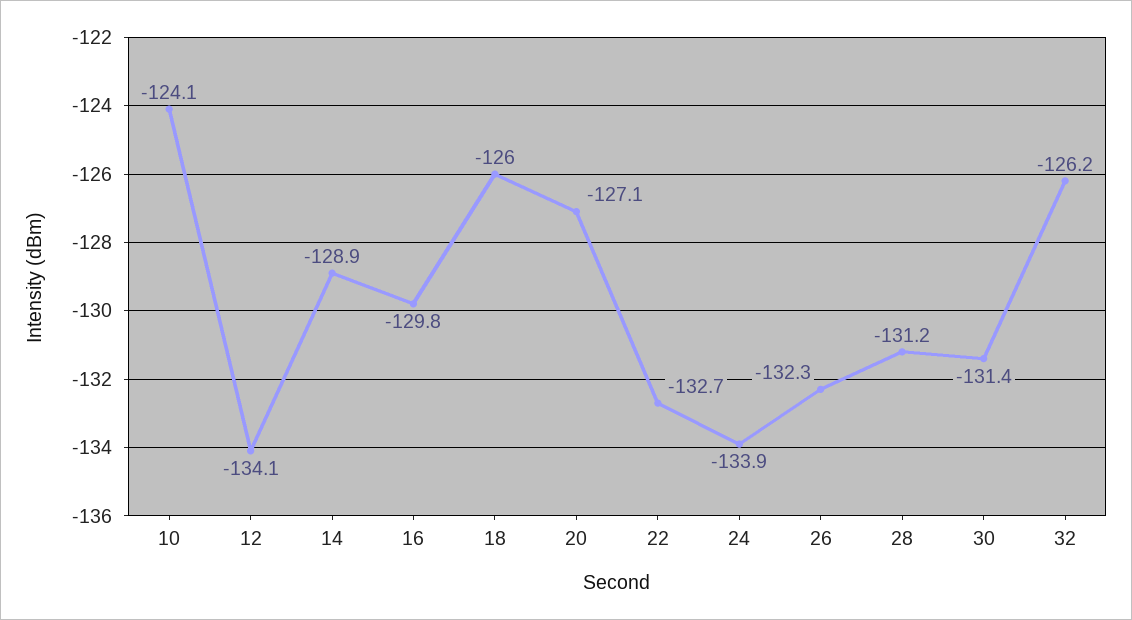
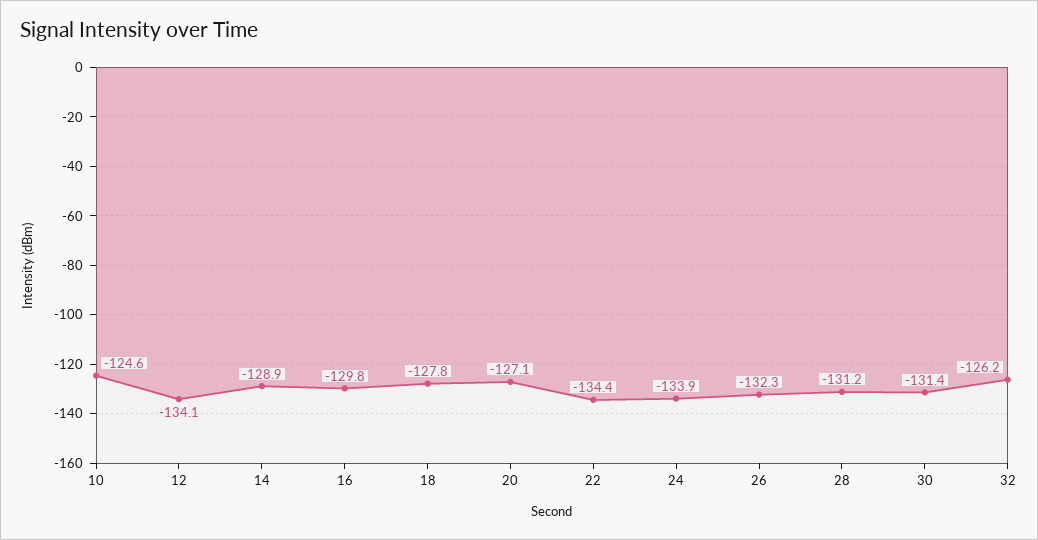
10: -124.1 -> -124.6
18: -126 -> -127.8
22: -132.7 -> -134.4

